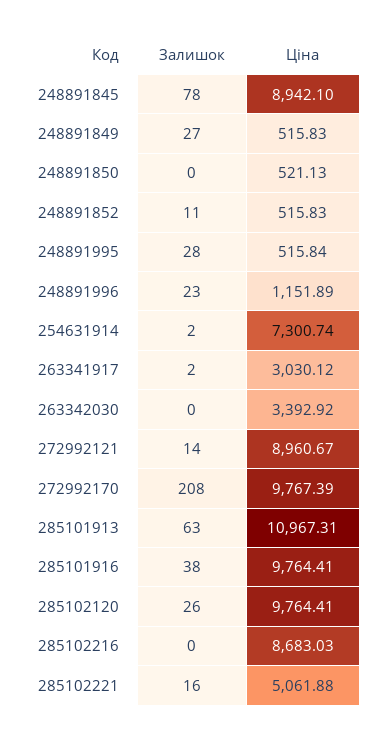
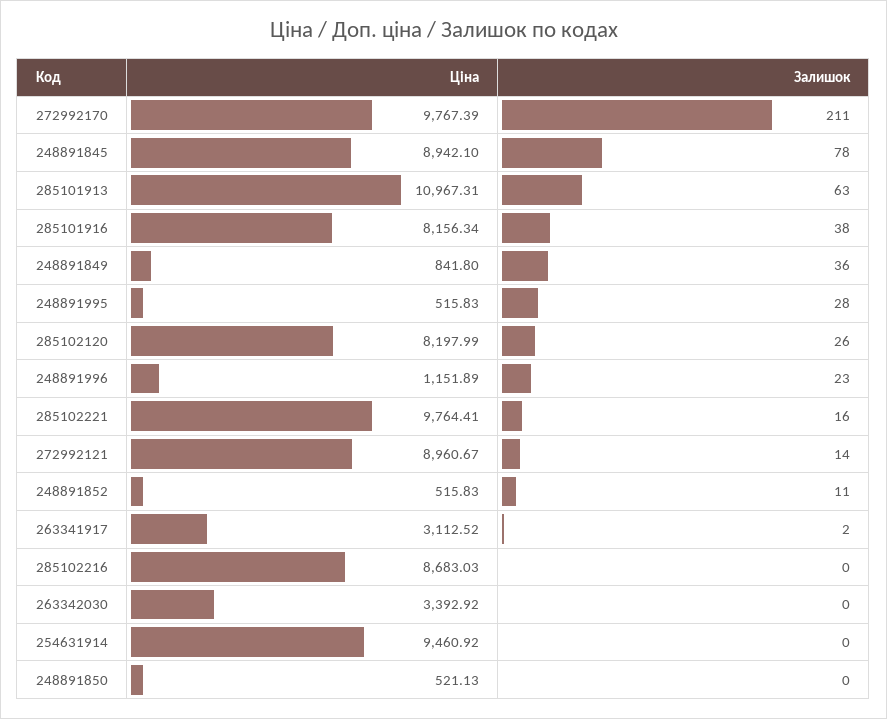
Залишок, 248891849: 27 -> 36
Ціна, 248891849: 515.83 -> 841.8
Ціна, 248891995: 515.84 -> 515.83
Залишок, 254631914: 2 -> 0
Ціна, 254631914: 7300.74 -> 9460.92
Ціна, 263341917: 3030.12 -> 3112.52
Залишок, 272992170: 208 -> 211
Ціна, 285101916: 9764.41 -> 8156.34
Ціна, 285102120: 9764.41 -> 8197.99
Ціна, 285102221: 5061.88 -> 9764.41

